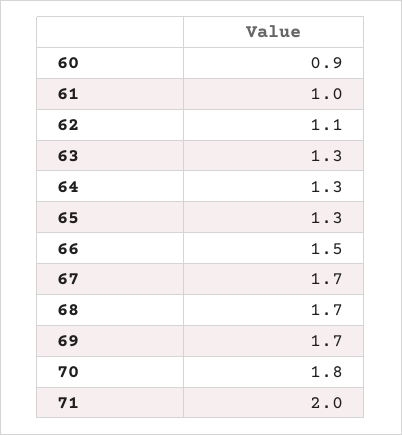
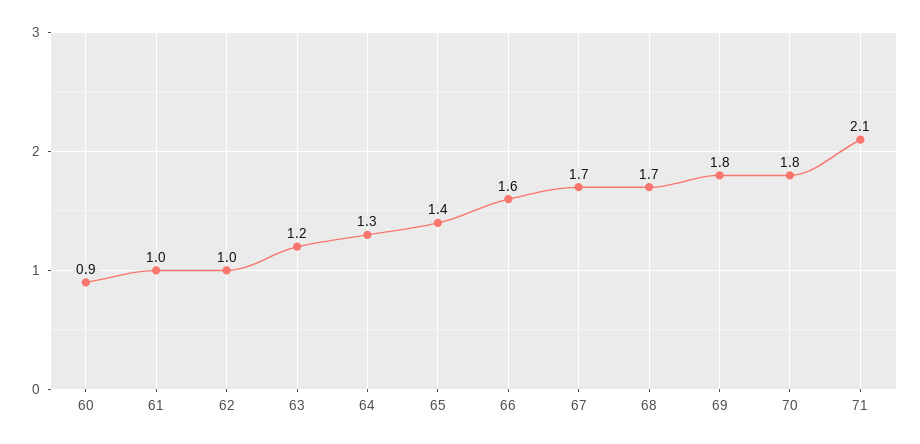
62: 1.1 -> 1
63: 1.3 -> 1.2
65: 1.3 -> 1.4
66: 1.5 -> 1.6
69: 1.7 -> 1.8
71: 2 -> 2.1

